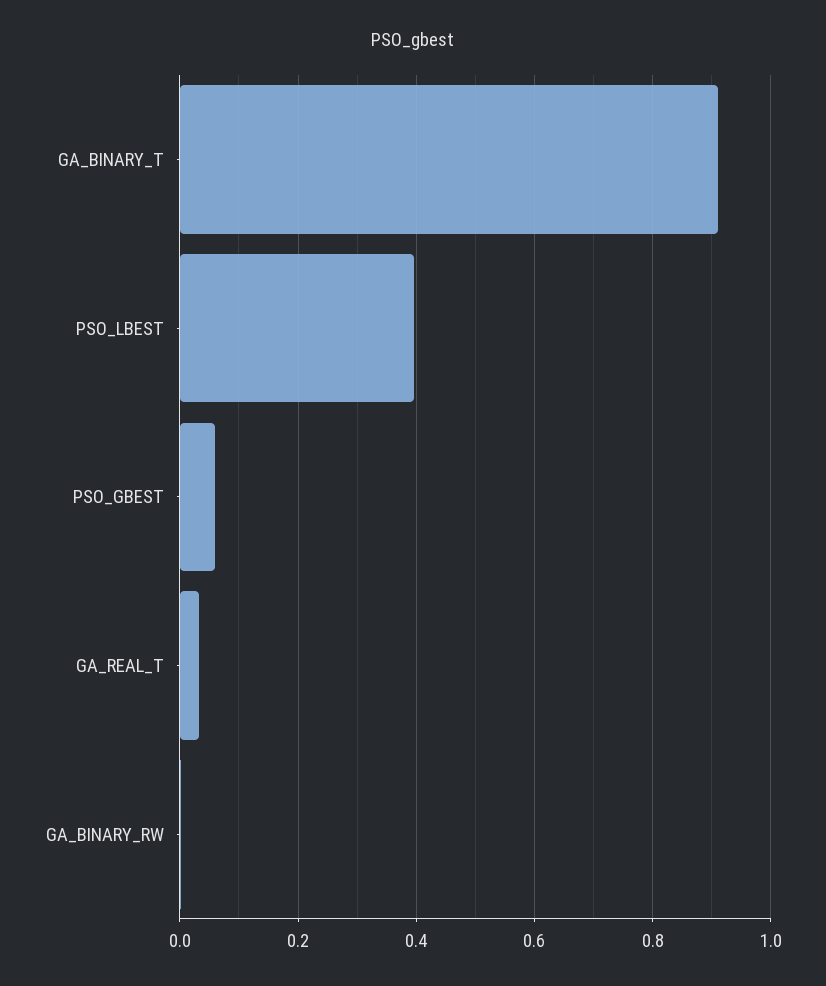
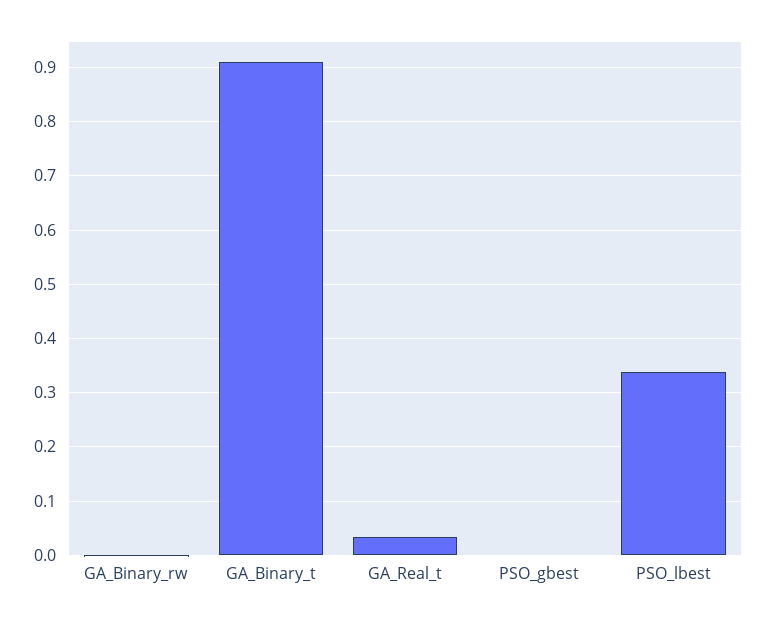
PSO_LBEST: 0.4 -> 0.34
PSO_GBEST: 0.06 -> 0

